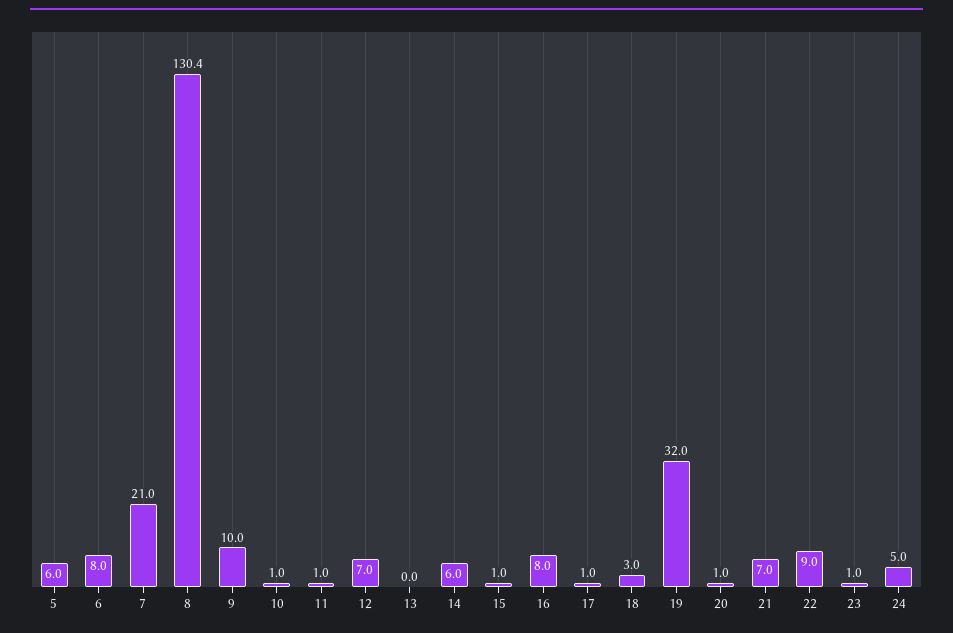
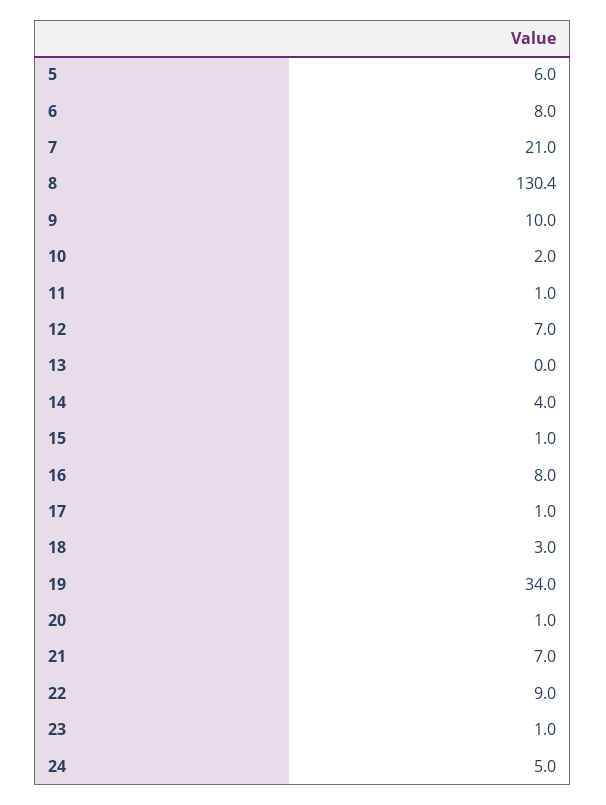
10: 1 -> 2
14: 6 -> 4
19: 32 -> 34

